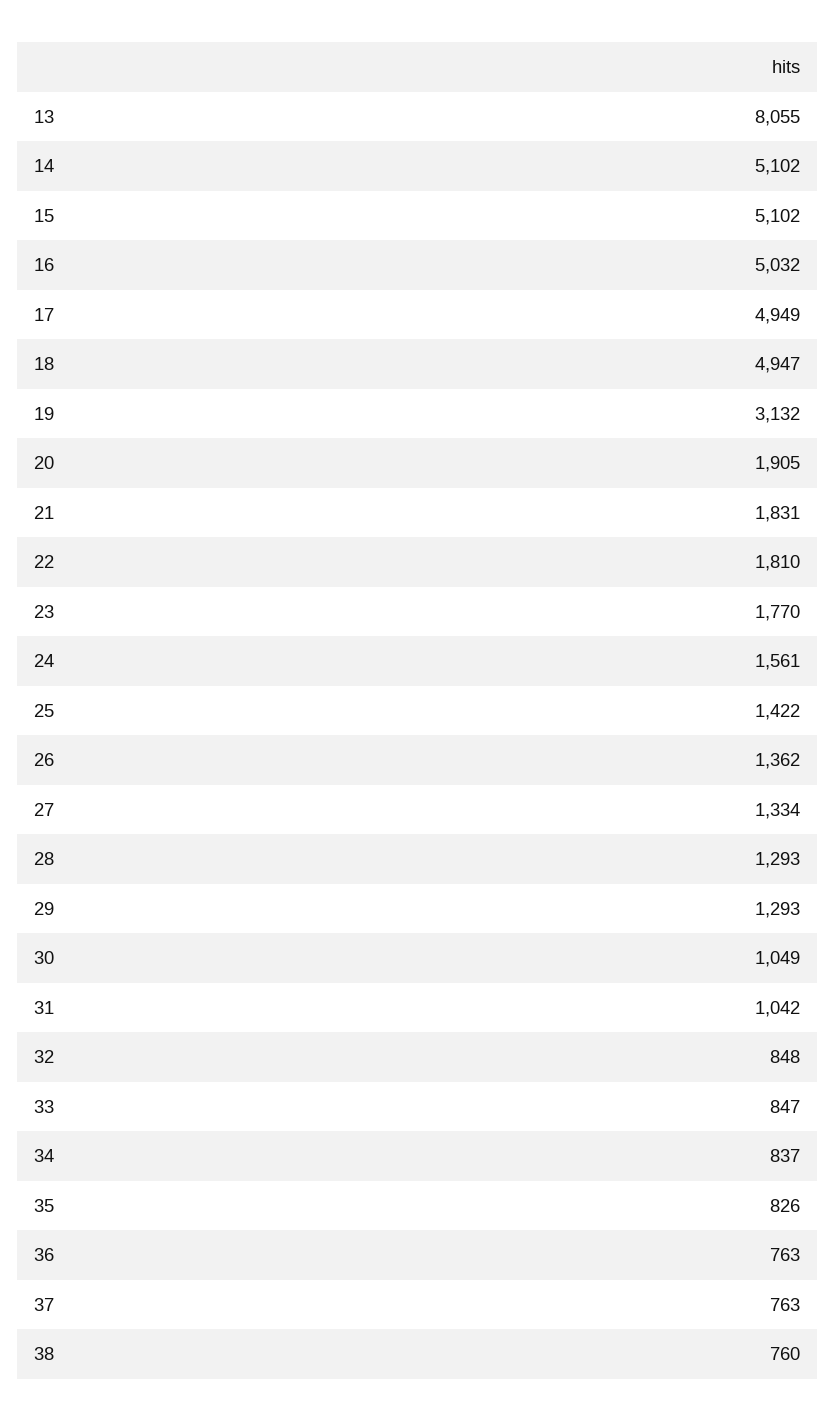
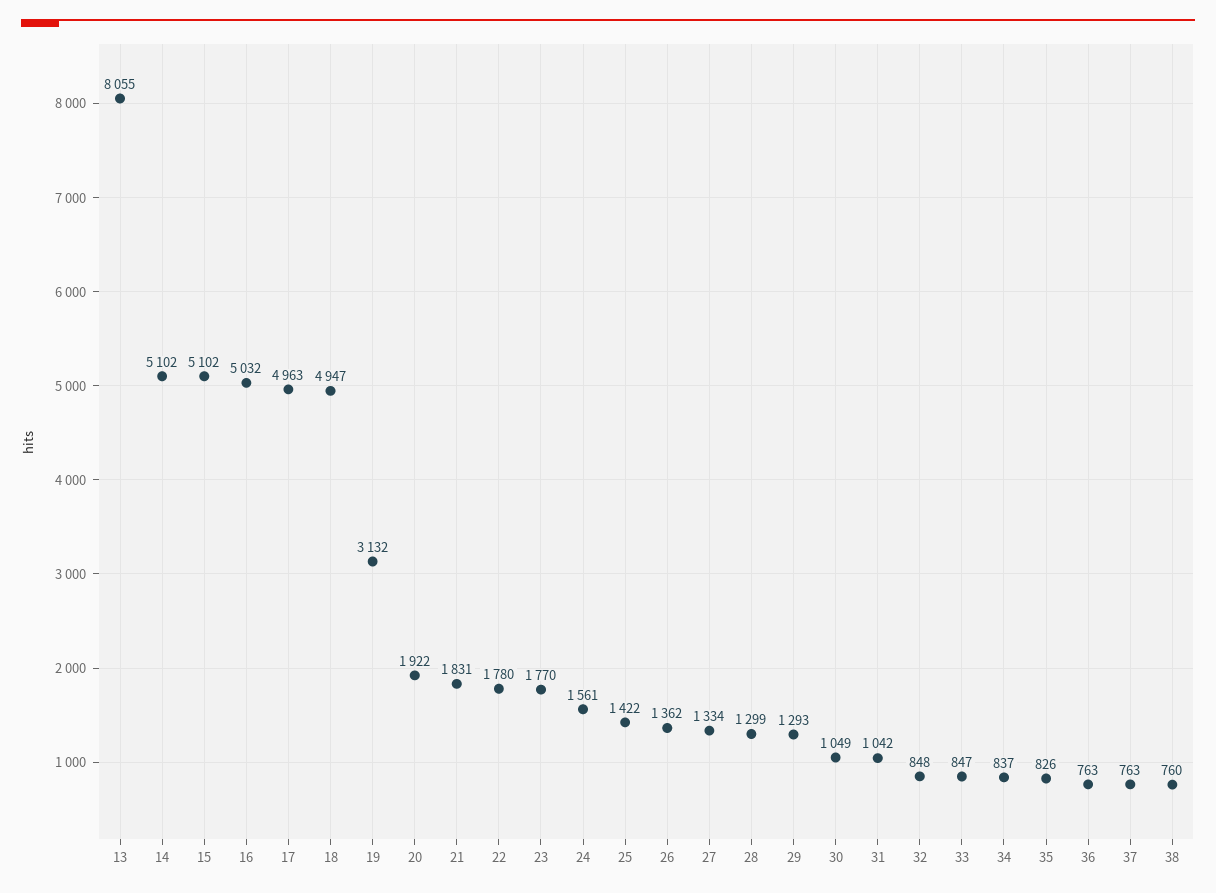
17: 4949 -> 4963
20: 1905 -> 1922
22: 1810 -> 1780
28: 1293 -> 1299

